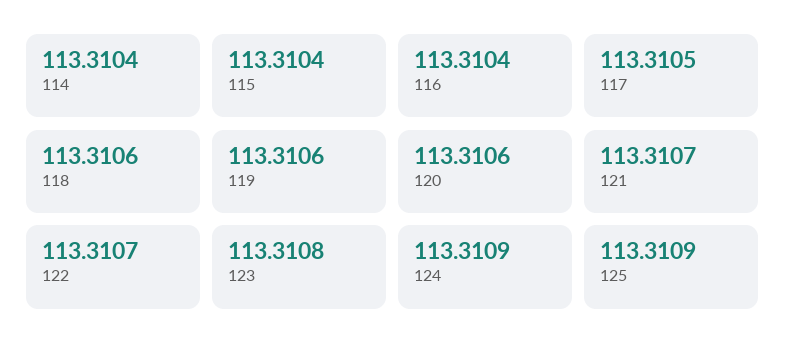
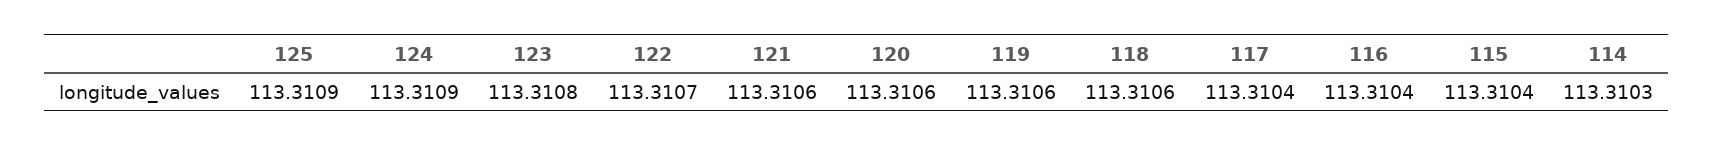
114: 113.3104 -> 113.3103
117: 113.3105 -> 113.3104
121: 113.3107 -> 113.3106

